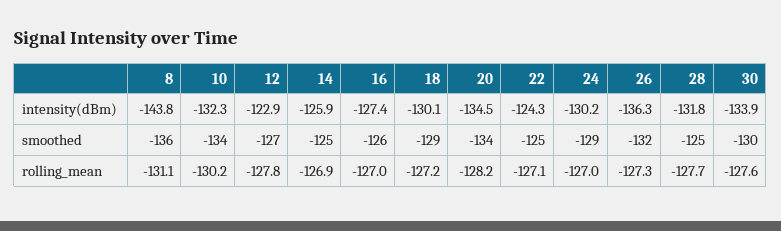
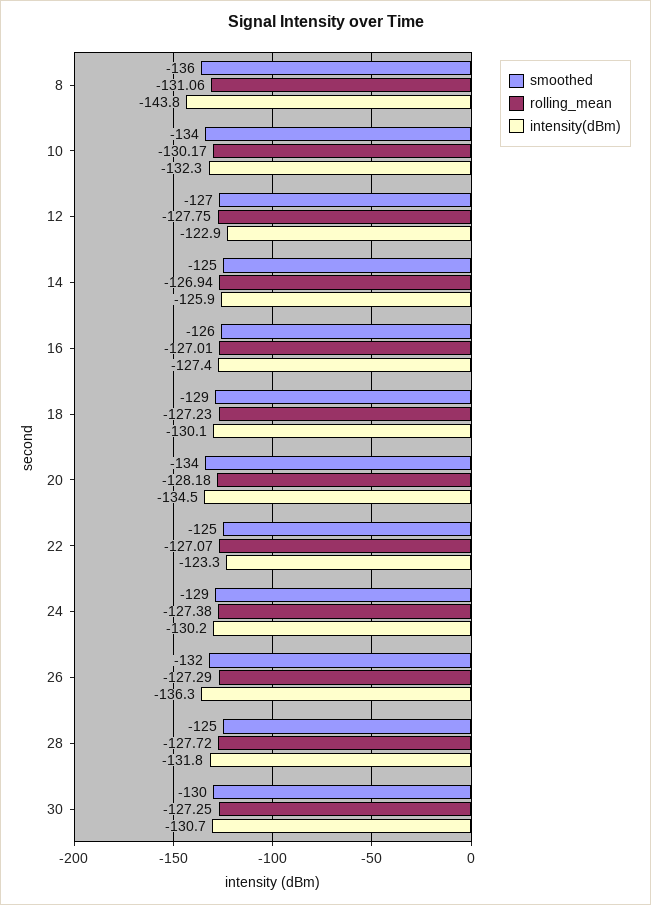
intensity(dBm), 22: -124.3 -> -123.3
intensity(dBm), 30: -133.9 -> -130.7
rolling_mean, 24: -127 -> -127.38
rolling_mean, 30: -127.6 -> -127.25

